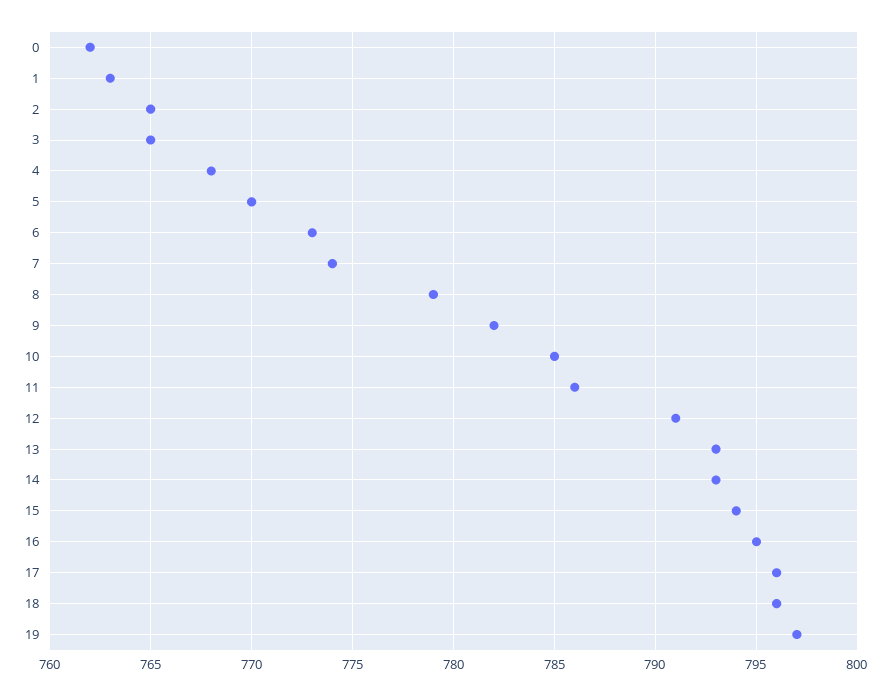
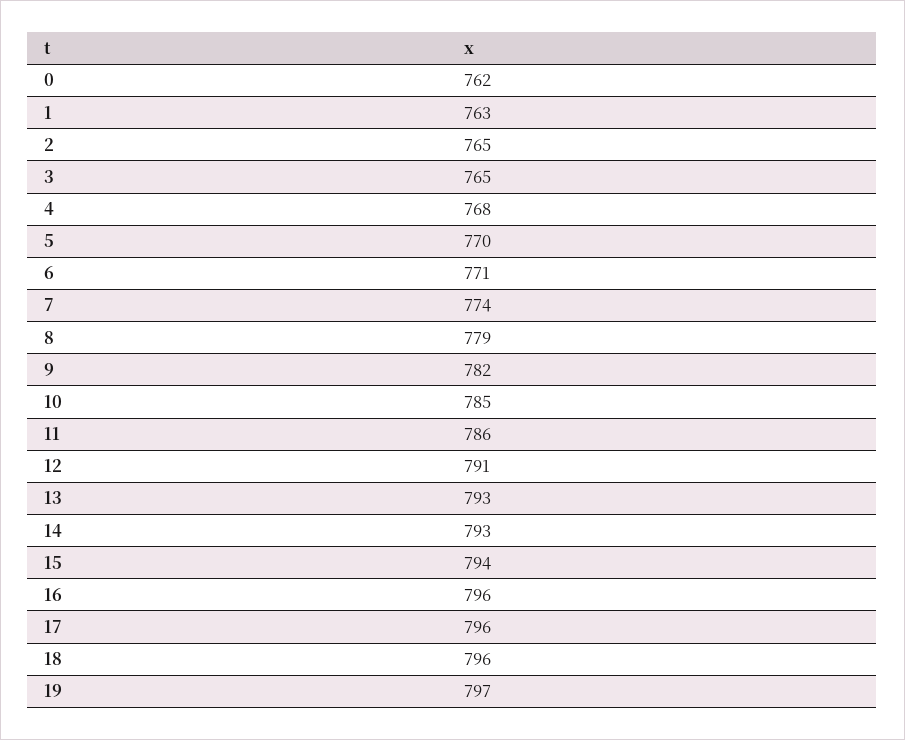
6: 773 -> 771
16: 795 -> 796

